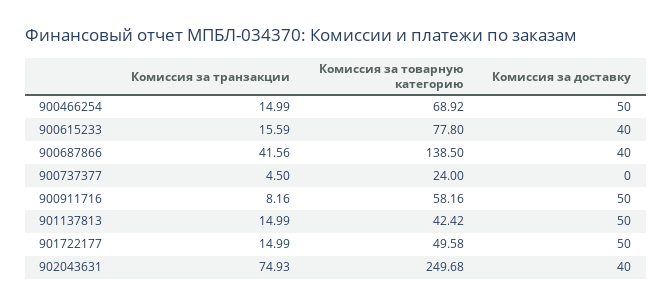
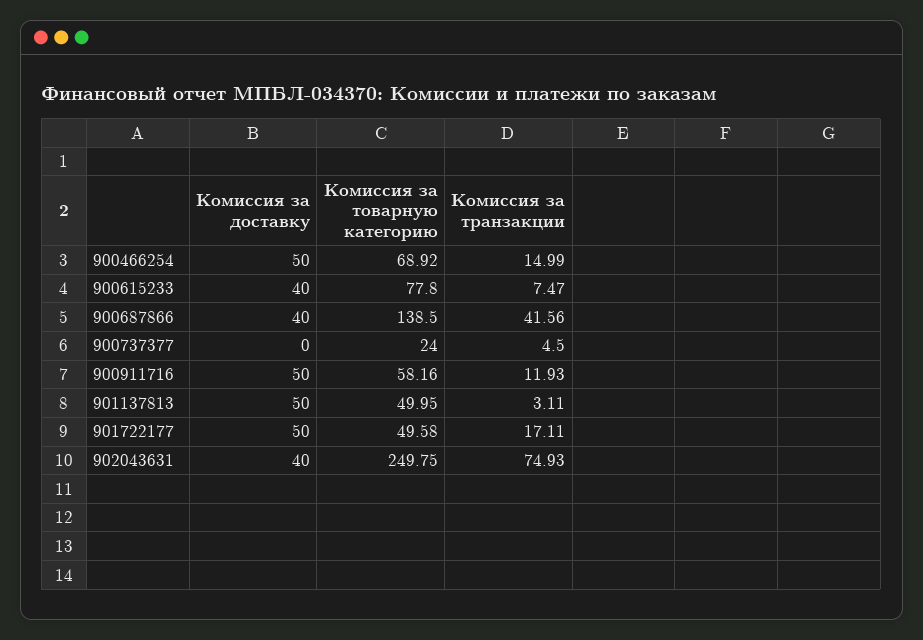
Комиссия за транзакции, 900615233: 15.59 -> 7.47
Комиссия за транзакции, 900911716: 8.16 -> 11.93
Комиссия за транзакции, 901137813: 14.99 -> 3.11
Комиссия за товарную категорию, 901137813: 42.42 -> 49.95
Комиссия за транзакции, 901722177: 14.99 -> 17.11
Комиссия за товарную категорию, 902043631: 249.68 -> 249.75

